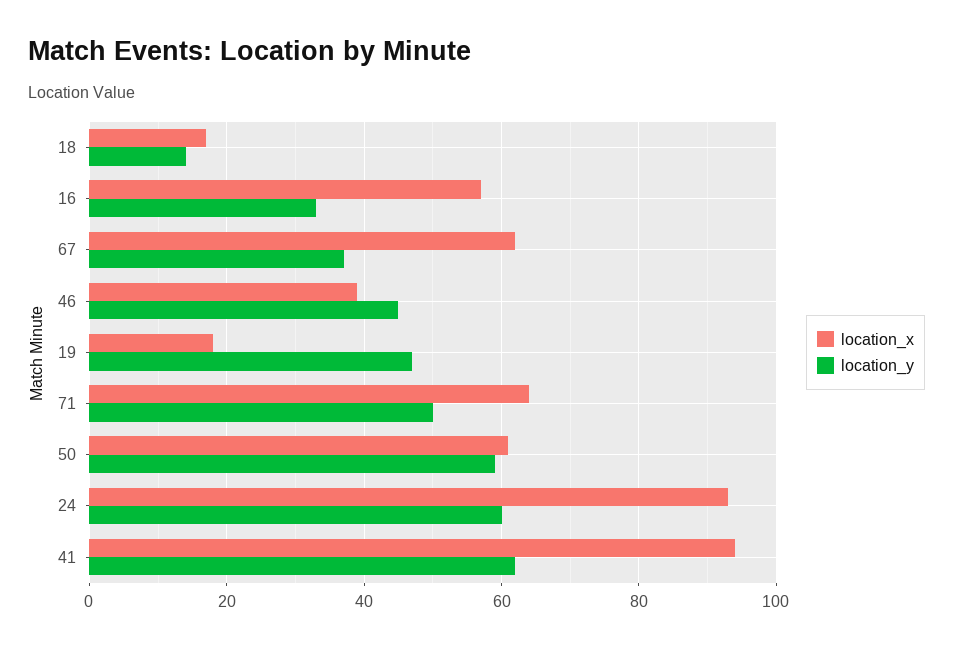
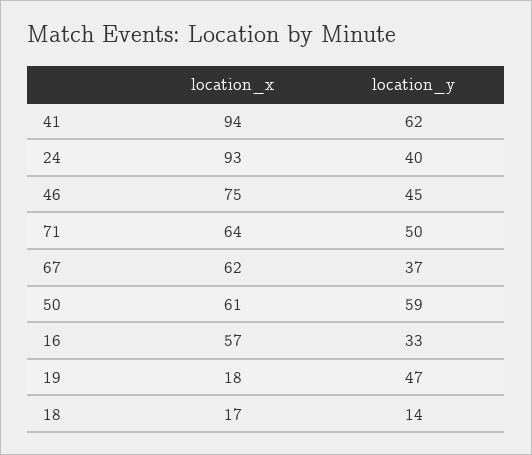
location_x, 46: 40 -> 75
location_y, 24: 60 -> 40

